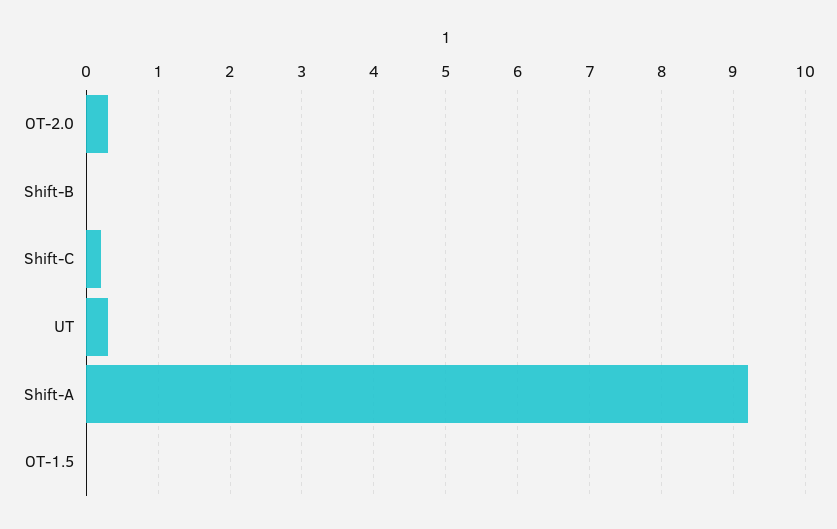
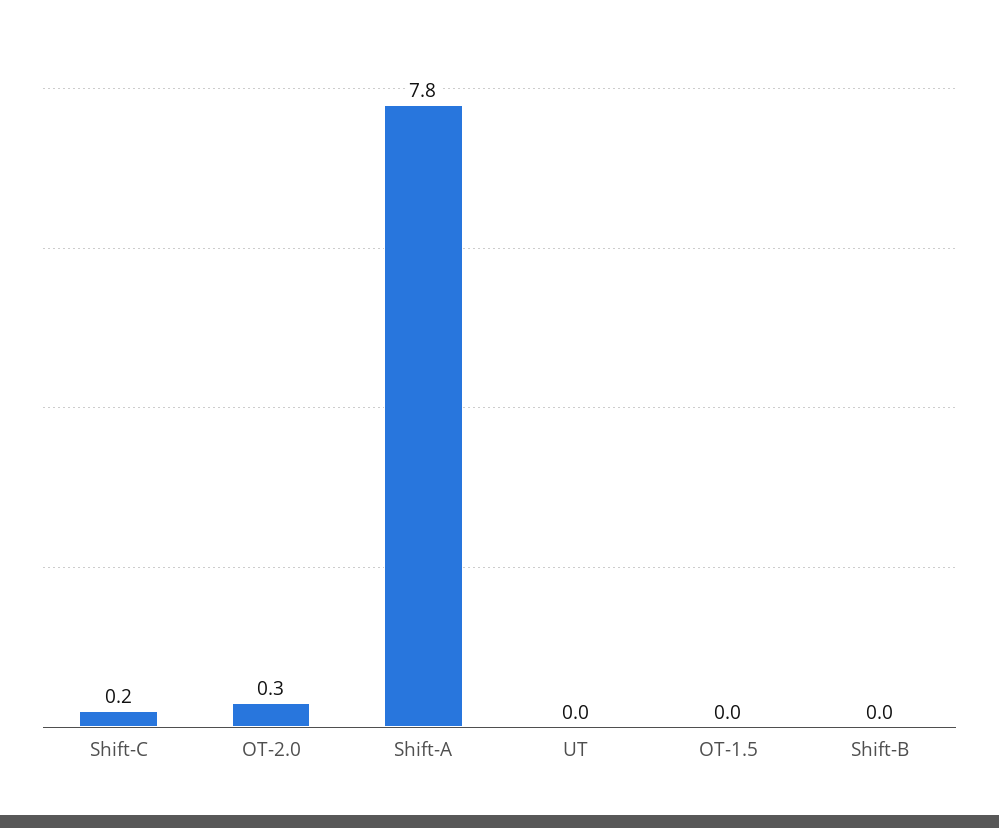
UT: 0.3 -> 0
Shift-A: 9.2 -> 7.8

